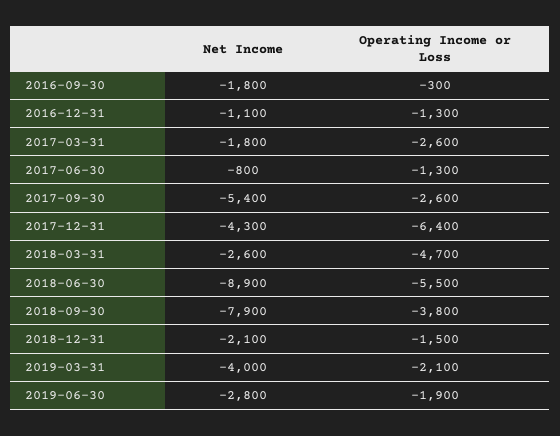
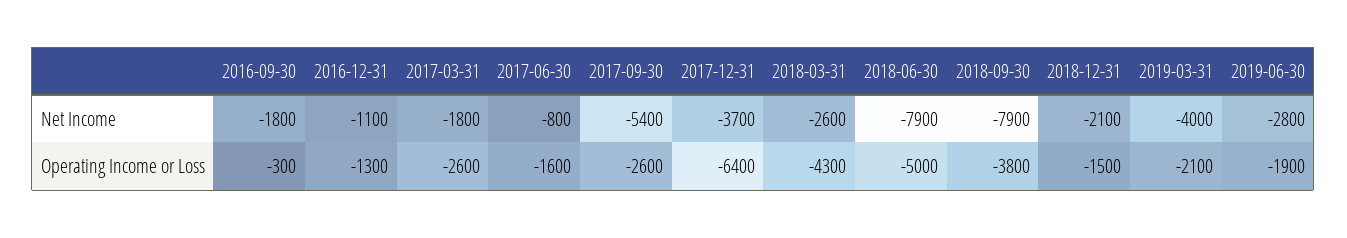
Operating Income or Loss, 2017-06-30: -1300 -> -1600
Net Income, 2017-12-31: -4300 -> -3700
Operating Income or Loss, 2018-03-31: -4700 -> -4300
Net Income, 2018-06-30: -8900 -> -7900
Operating Income or Loss, 2018-06-30: -5500 -> -5000

